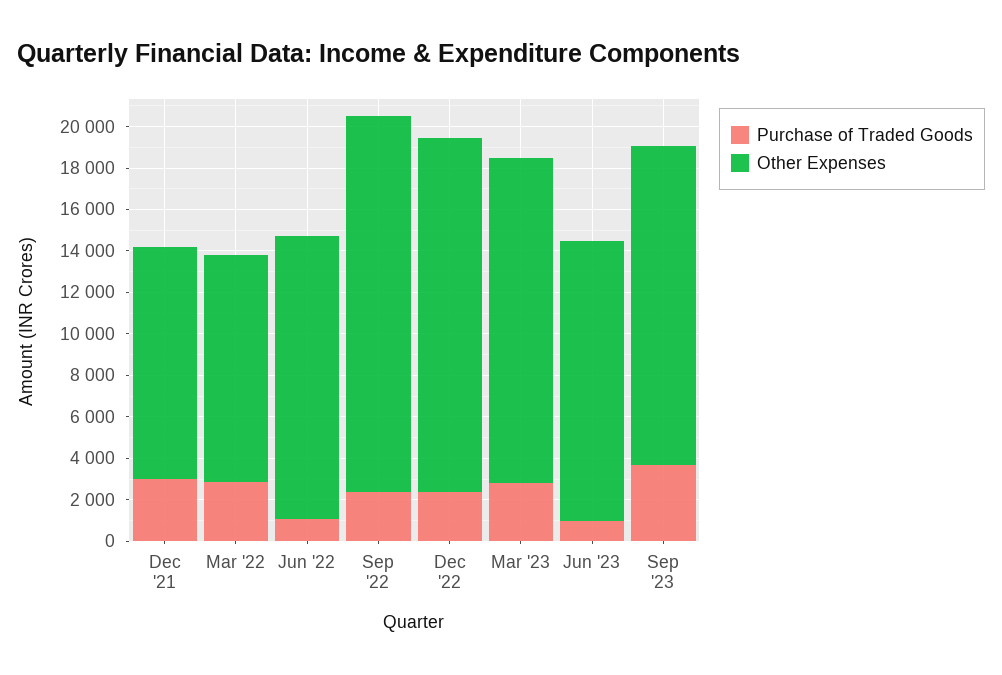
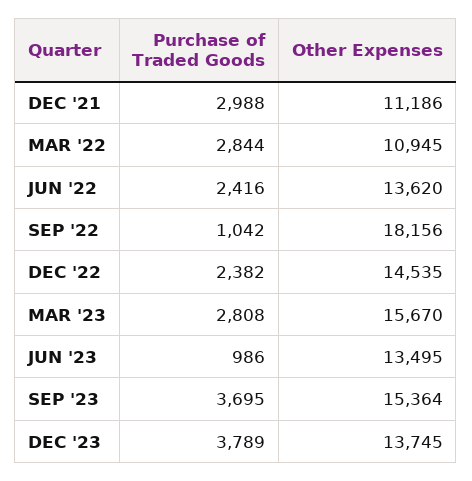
Purchase of Traded Goods, Jun '22: 1000 -> 2416
Purchase of Traded Goods, Sep '22: 2500 -> 1042
Other Expenses, Dec '22: 17000 -> 14535
Purchase of Traded Goods, DEC '23: none -> 3789
Other Expenses, DEC '23: none -> 13745

